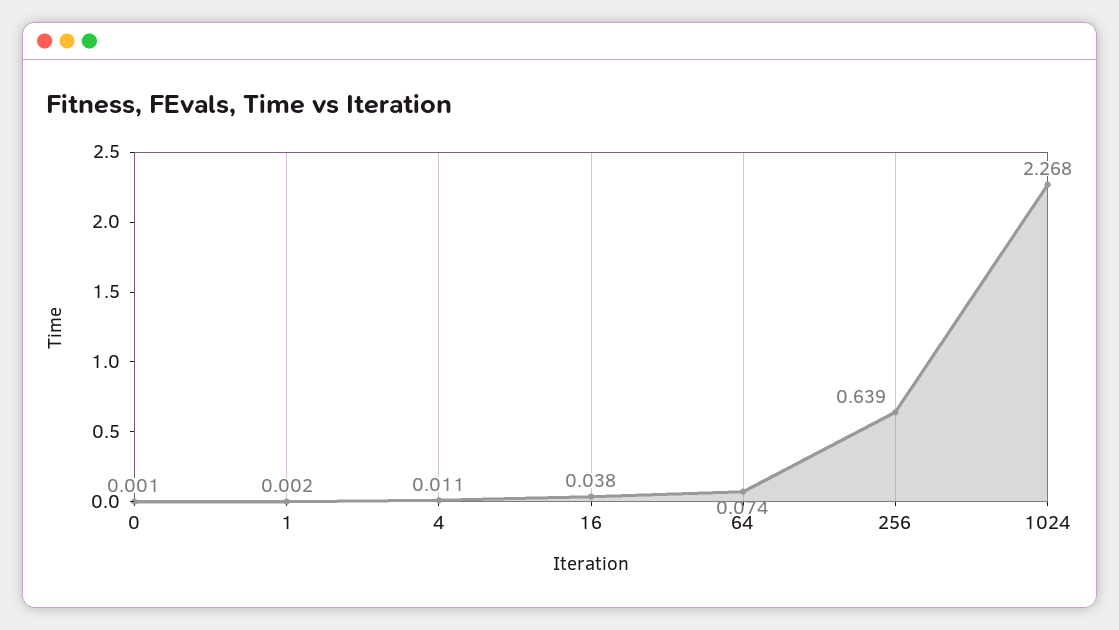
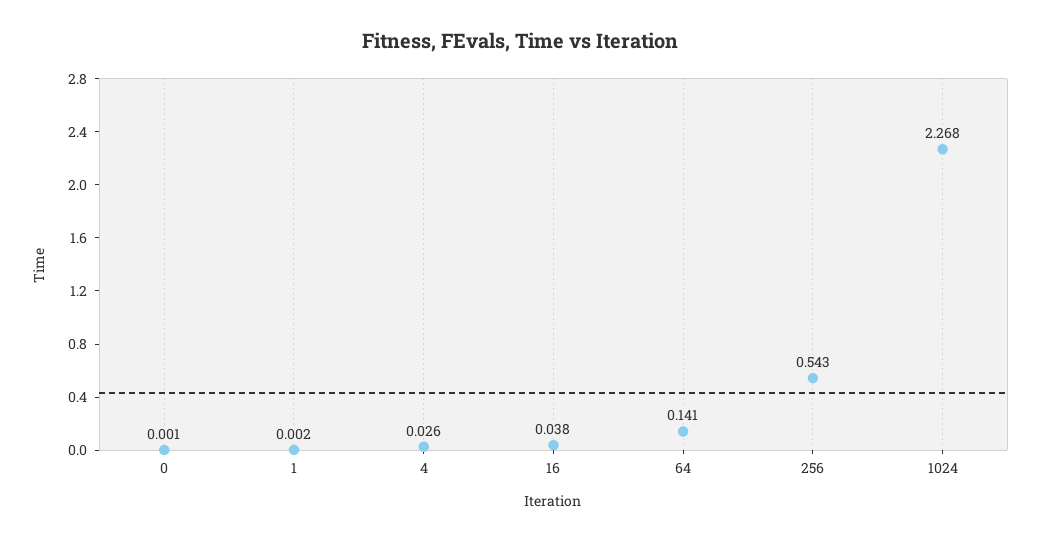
4: 0.011 -> 0.026
64: 0.074 -> 0.141
256: 0.639 -> 0.543

